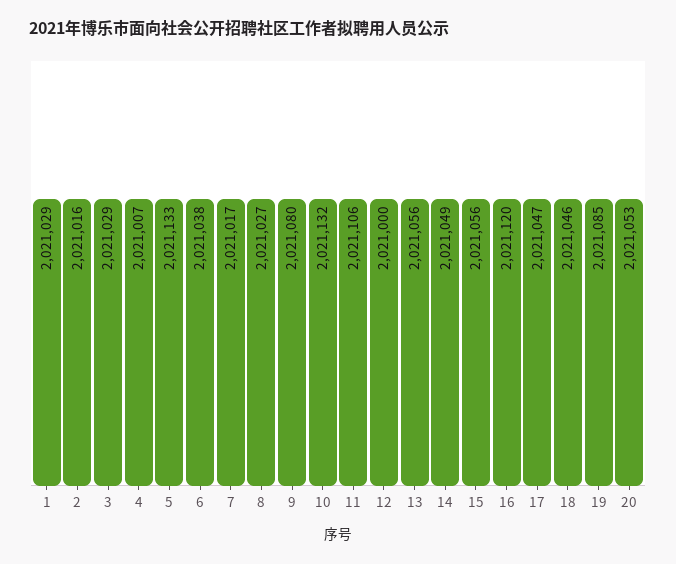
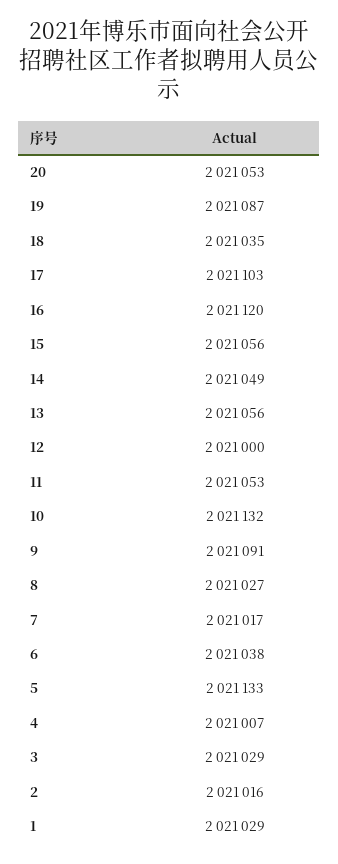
9: 2021080 -> 2021091
11: 2021106 -> 2021053
17: 2021047 -> 2021103
18: 2021046 -> 2021035
19: 2021085 -> 2021087

